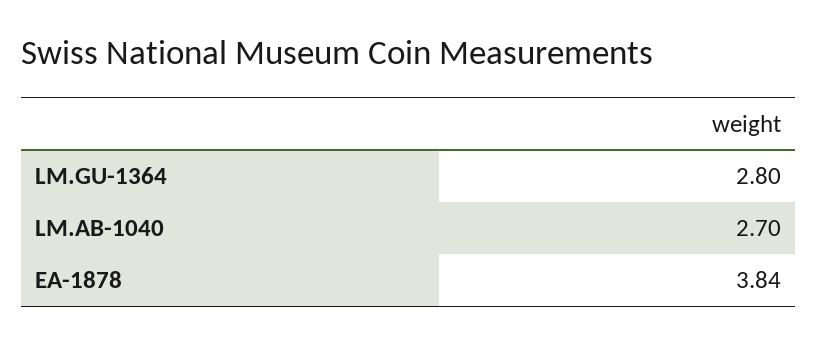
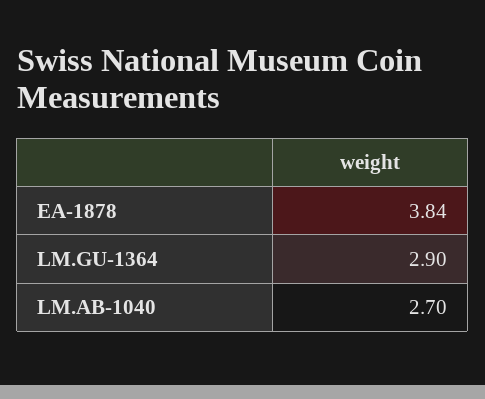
LM.GU-1364: 2.8 -> 2.9

